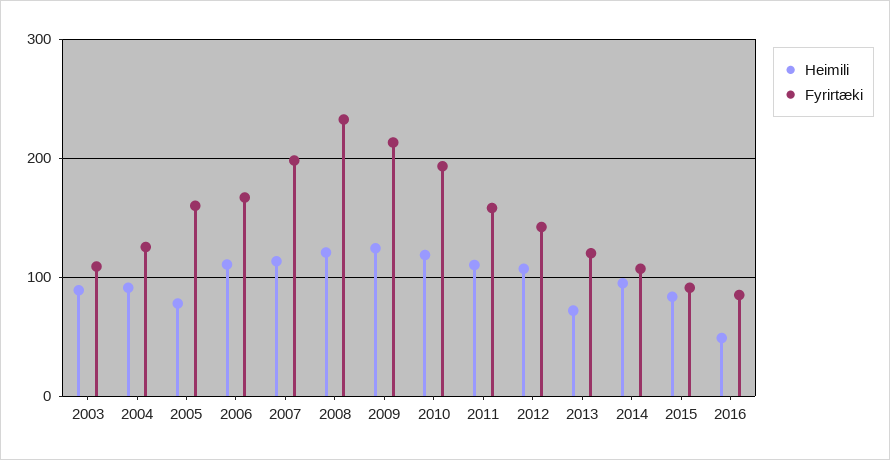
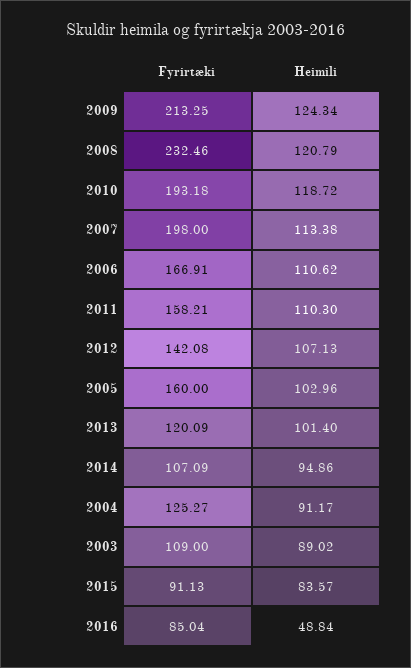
Heimili, 2005: 80 -> 102.96
Heimili, 2013: 70 -> 101.4

